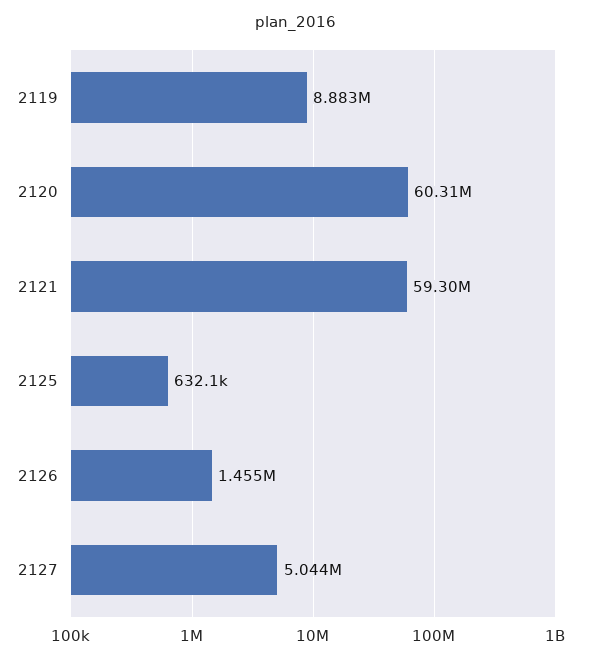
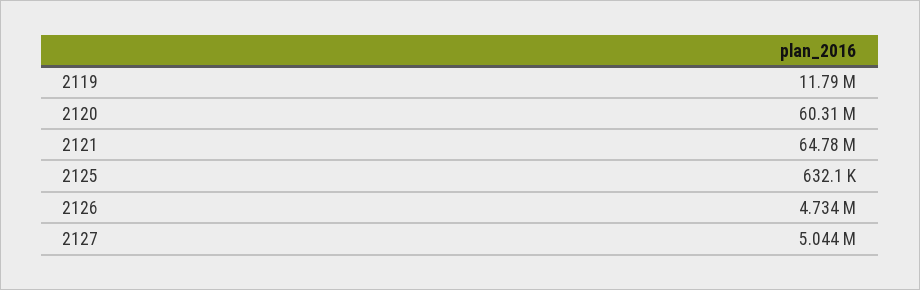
2119: 8883000 -> 11790000
2121: 59300000 -> 64780000
2126: 1455000 -> 4734000

